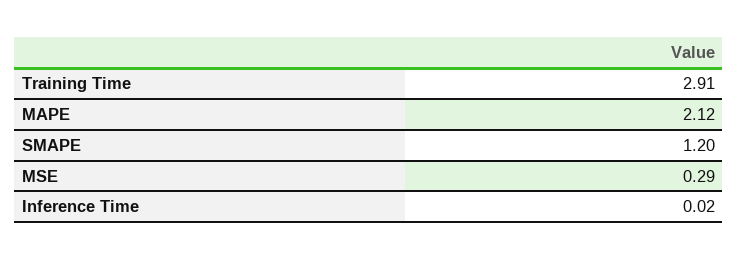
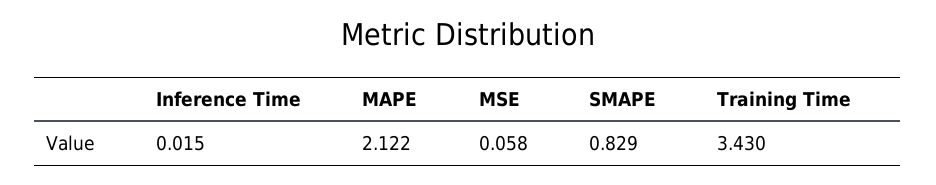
Training Time: 2.91 -> 3.43
SMAPE: 1.2 -> 0.829
MSE: 0.29 -> 0.058

